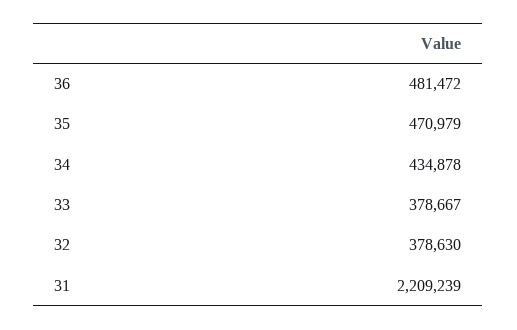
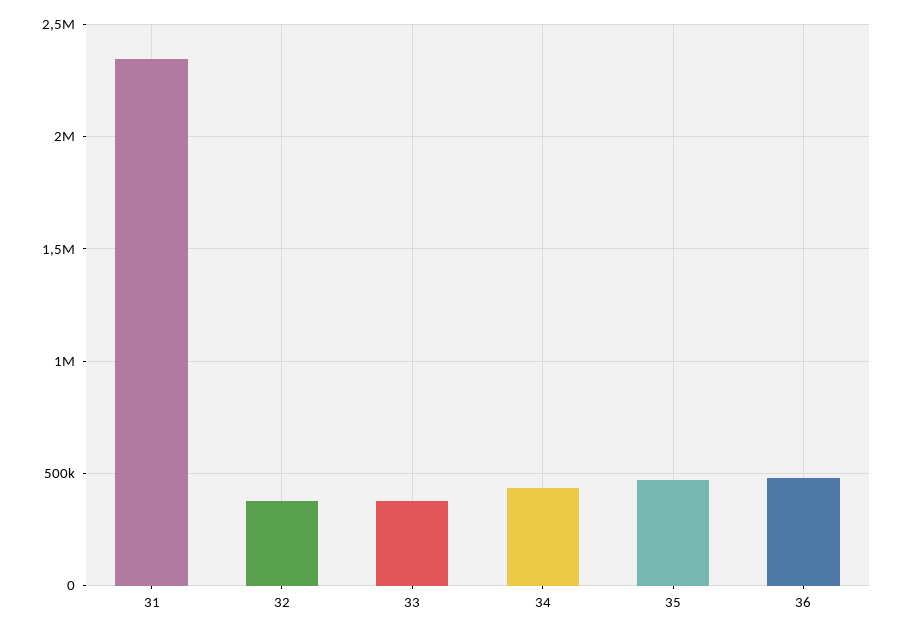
31: 2209239 -> 2350000

